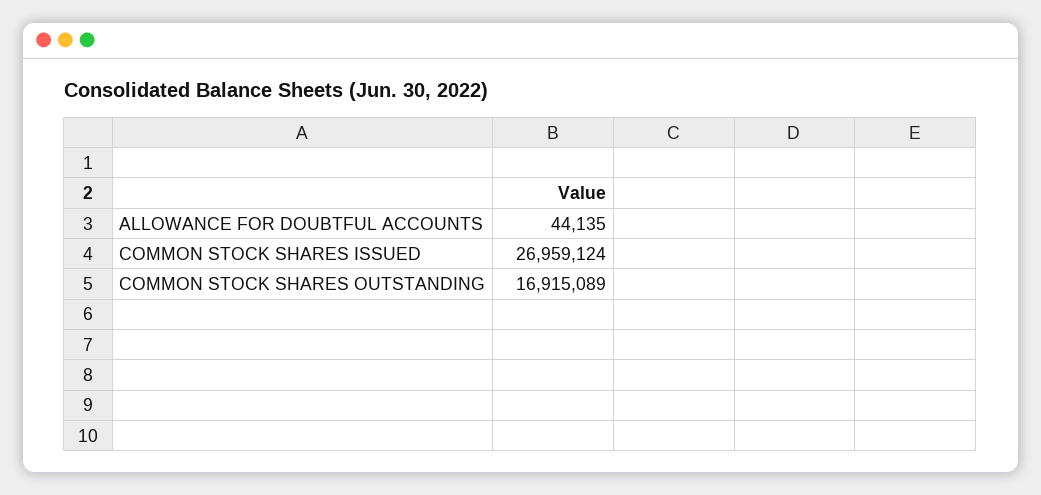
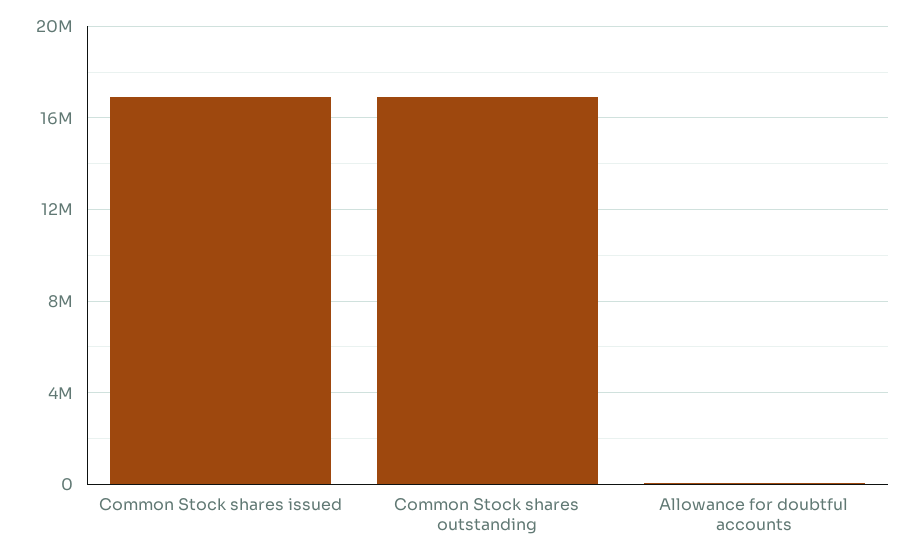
COMMON STOCK SHARES ISSUED: 26959124 -> 17000000

